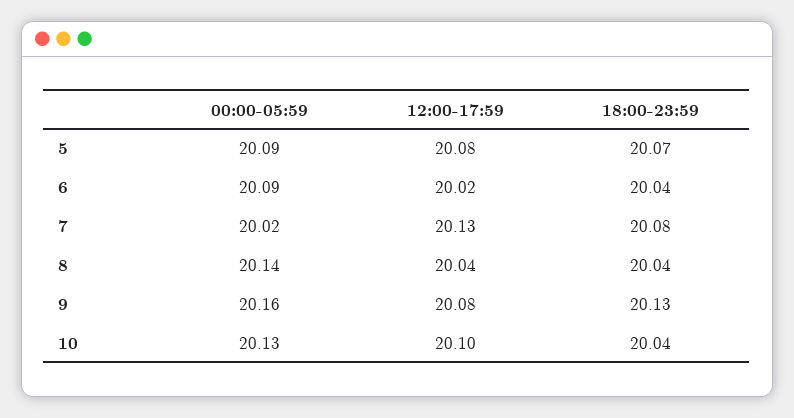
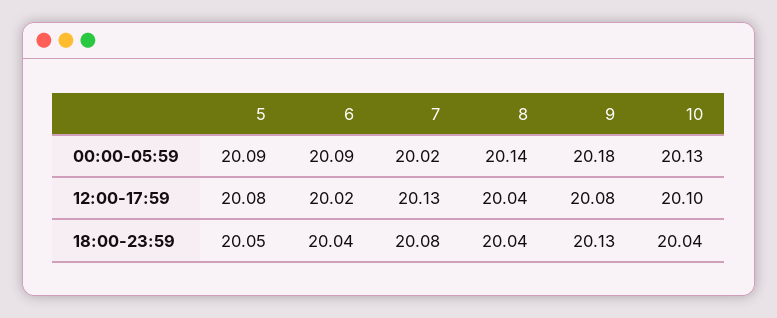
18:00-23:59, 5: 20.07 -> 20.05
00:00-05:59, 9: 20.16 -> 20.18

